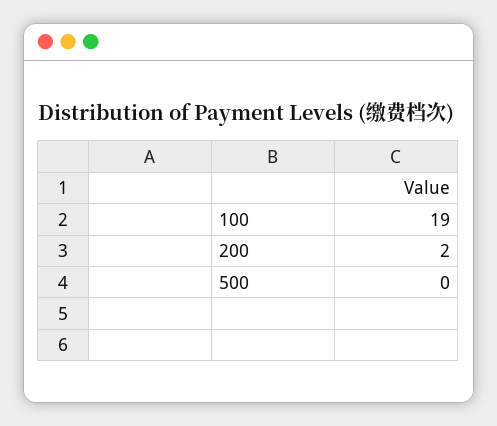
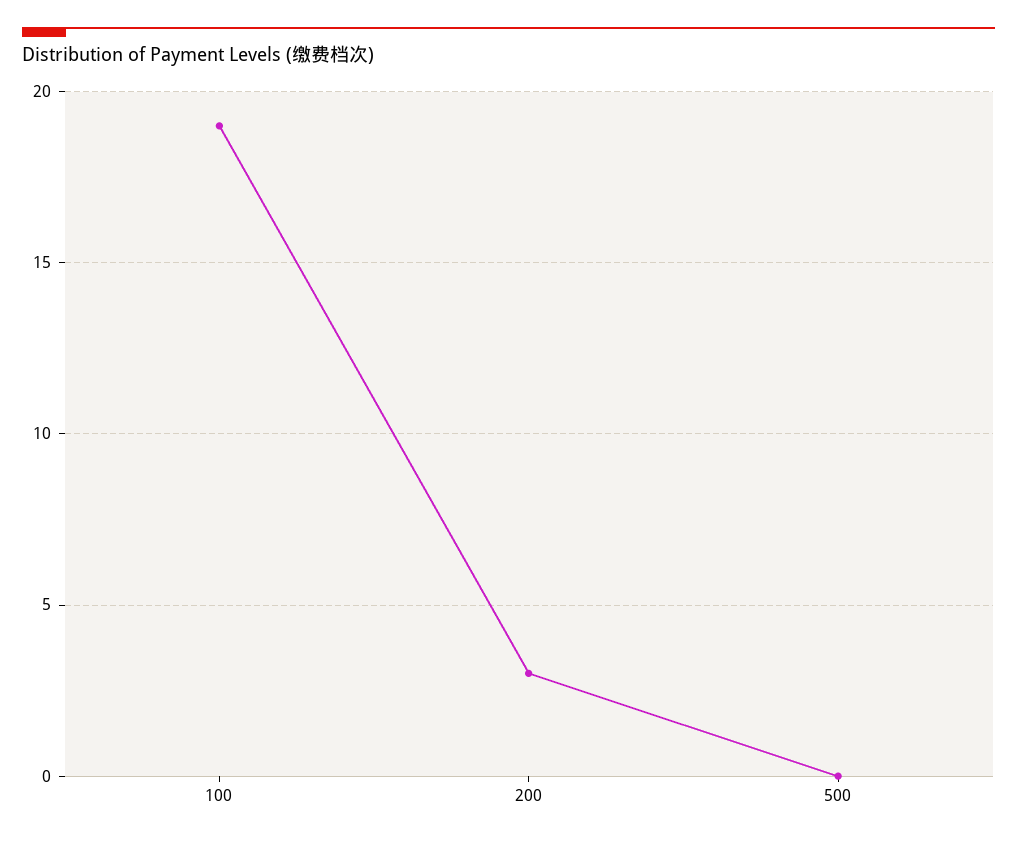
200: 2 -> 3

